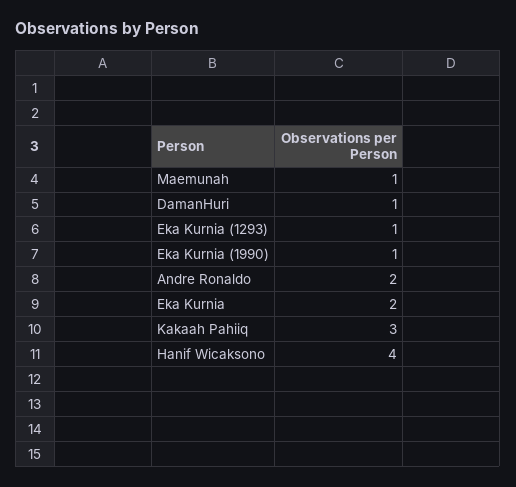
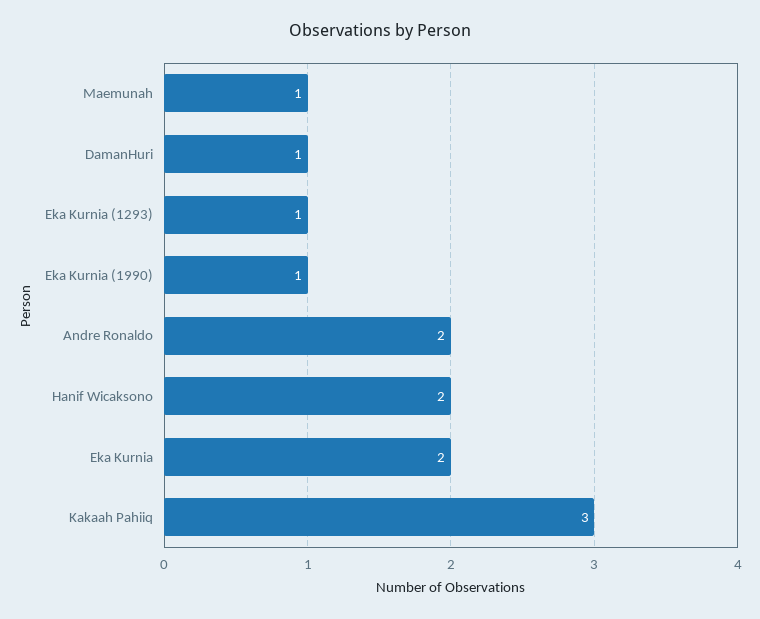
Hanif Wicaksono: 4 -> 2

